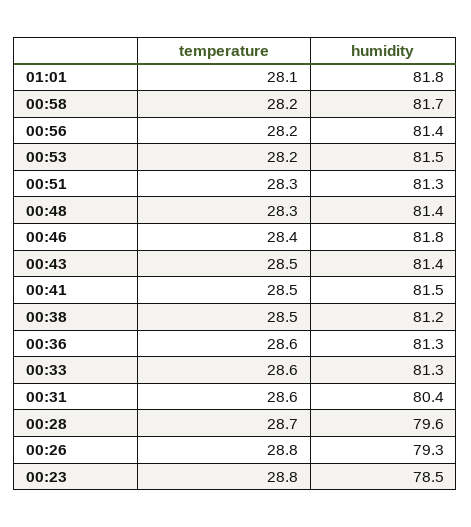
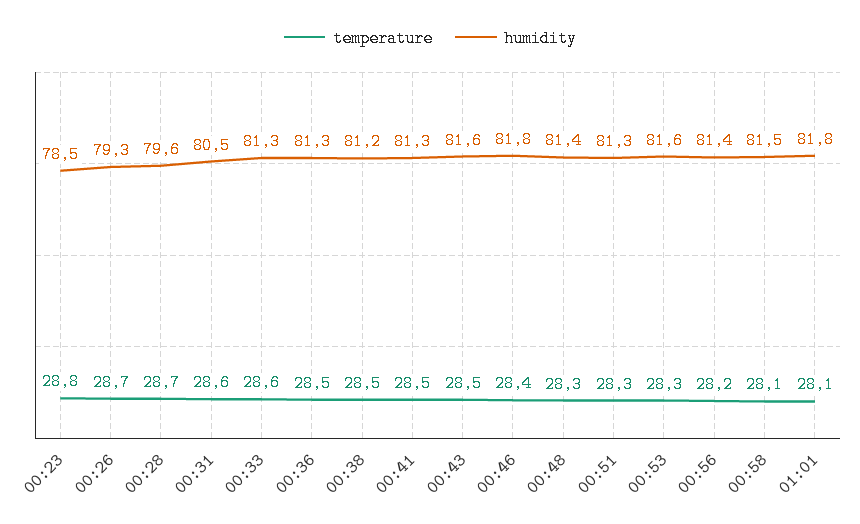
temperature, 00:58: 28.2 -> 28.1
humidity, 00:58: 81.7 -> 81.5
temperature, 00:53: 28.2 -> 28.3
humidity, 00:53: 81.5 -> 81.6
humidity, 00:43: 81.4 -> 81.6
humidity, 00:41: 81.5 -> 81.3
temperature, 00:36: 28.6 -> 28.5
humidity, 00:31: 80.4 -> 80.5
temperature, 00:26: 28.8 -> 28.7

